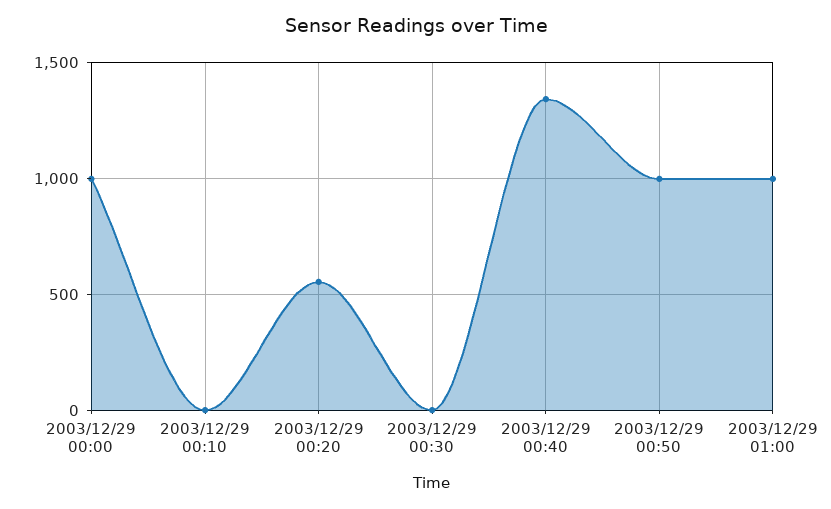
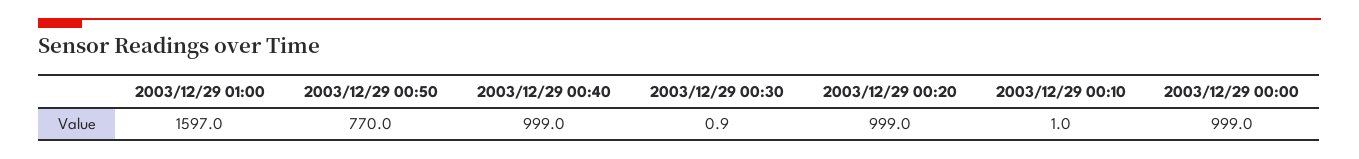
2003/12/29 00:20: 550 -> 999
2003/12/29 00:40: 1350 -> 999
2003/12/29 00:50: 1000 -> 770
2003/12/29 01:00: 1000 -> 1597

